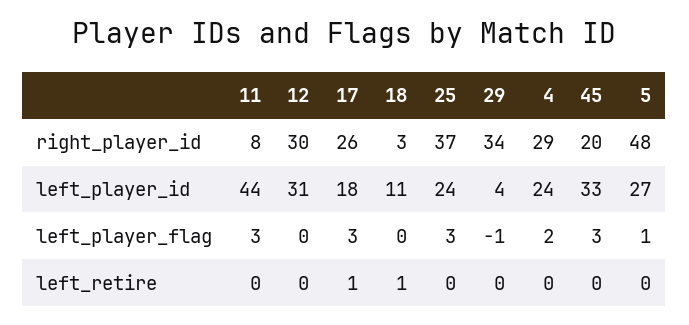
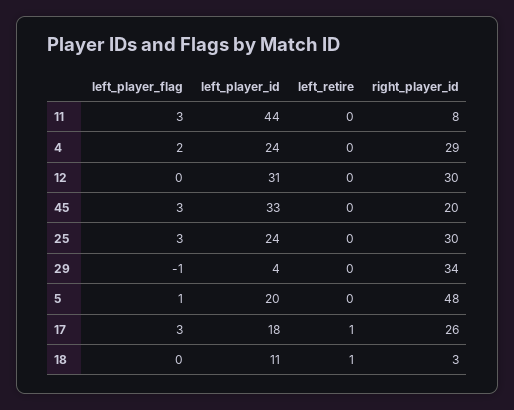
25, right_player_id: 37 -> 30
5, left_player_id: 27 -> 20

